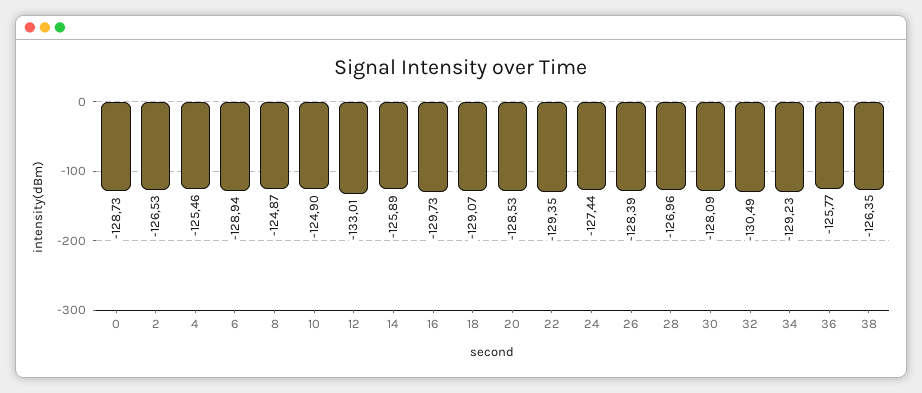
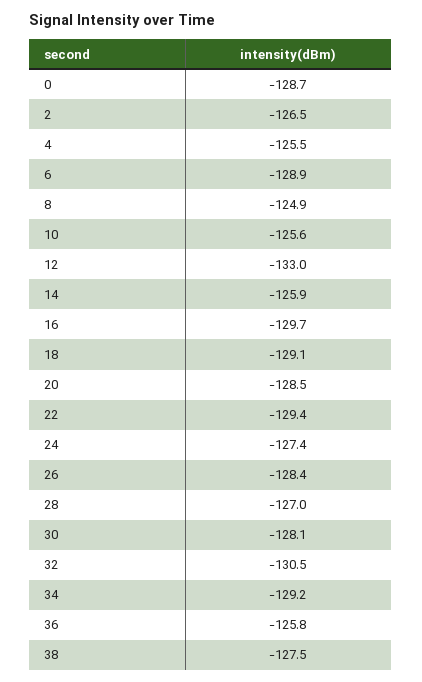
10: -124.9 -> -125.6
38: -126.35 -> -127.5

